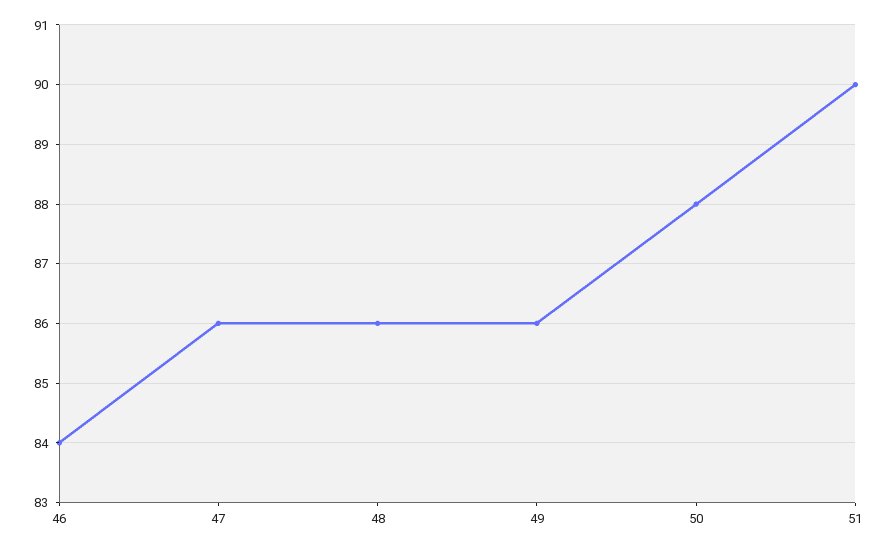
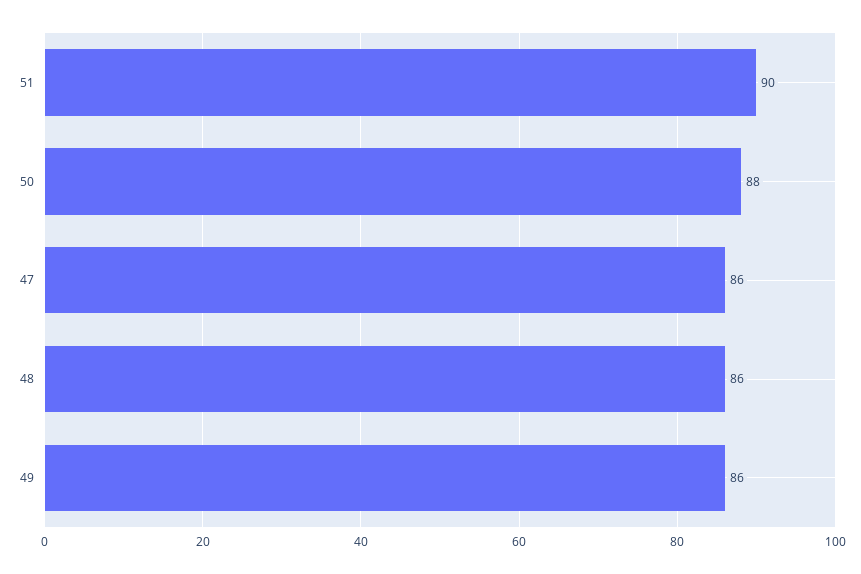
46: 84 -> none

